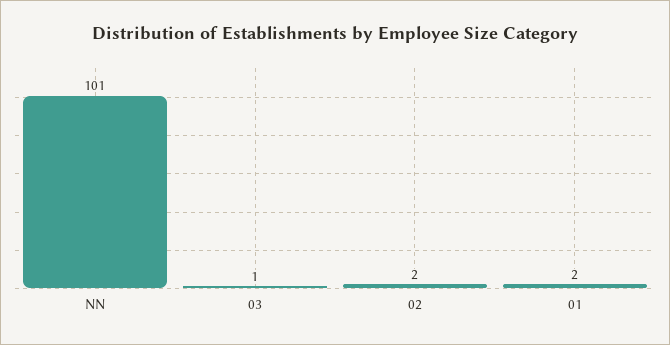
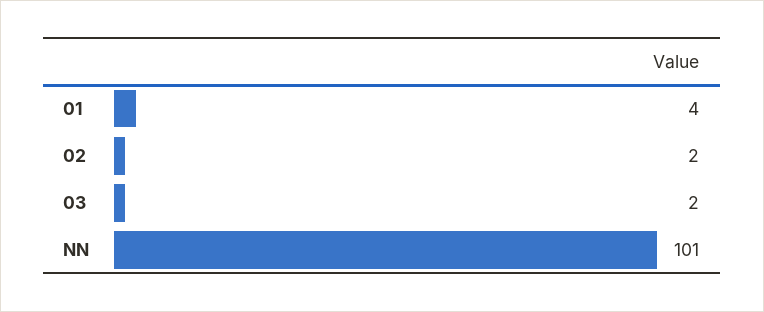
03: 1 -> 2
01: 2 -> 4

